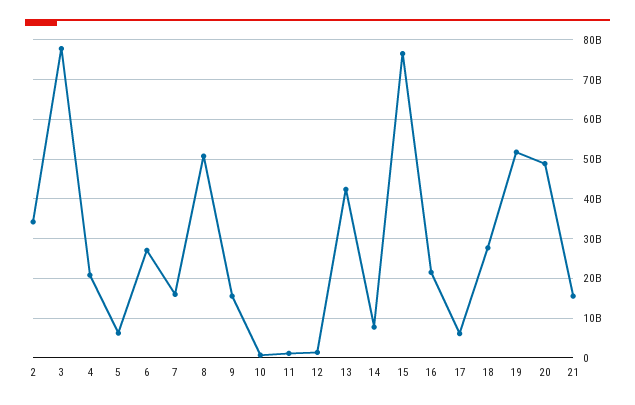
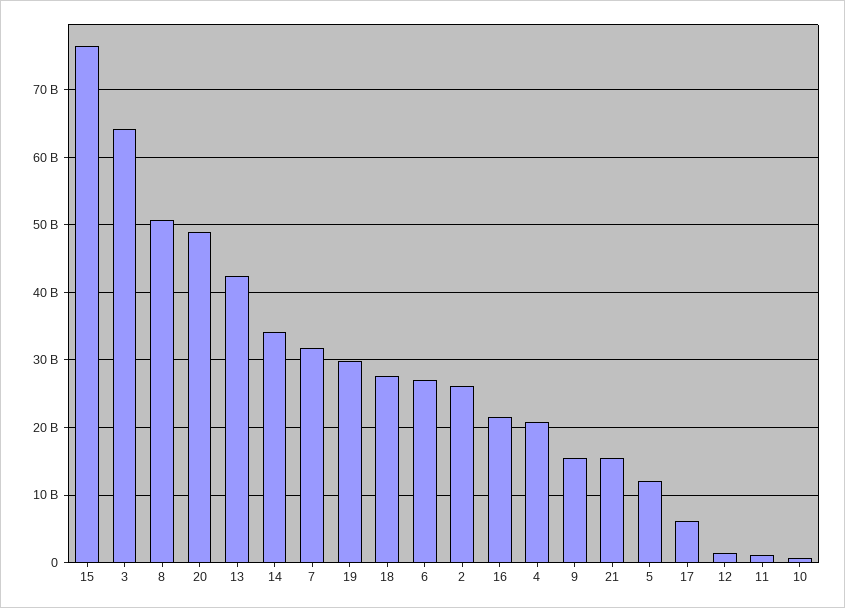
2: 34000000000 -> 26000000000
3: 78000000000 -> 64000000000
5: 6000000000 -> 12000000000
7: 16000000000 -> 32000000000
14: 8000000000 -> 34000000000
19: 52000000000 -> 30000000000

